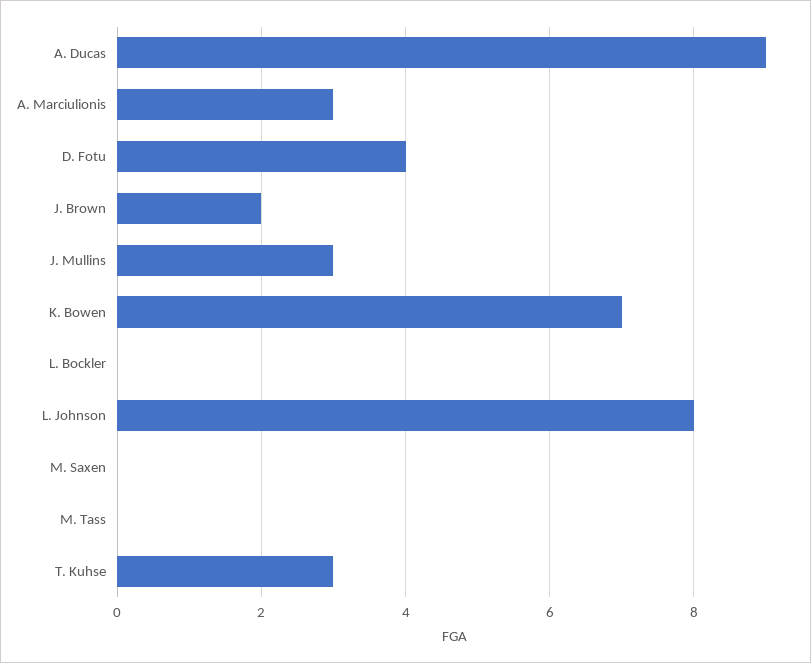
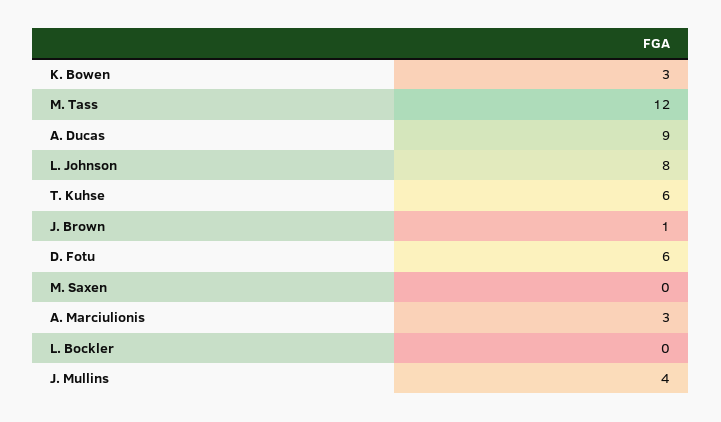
D. Fotu: 4 -> 6
J. Brown: 2 -> 1
J. Mullins: 3 -> 4
K. Bowen: 7 -> 3
M. Tass: 0 -> 12
T. Kuhse: 3 -> 6

